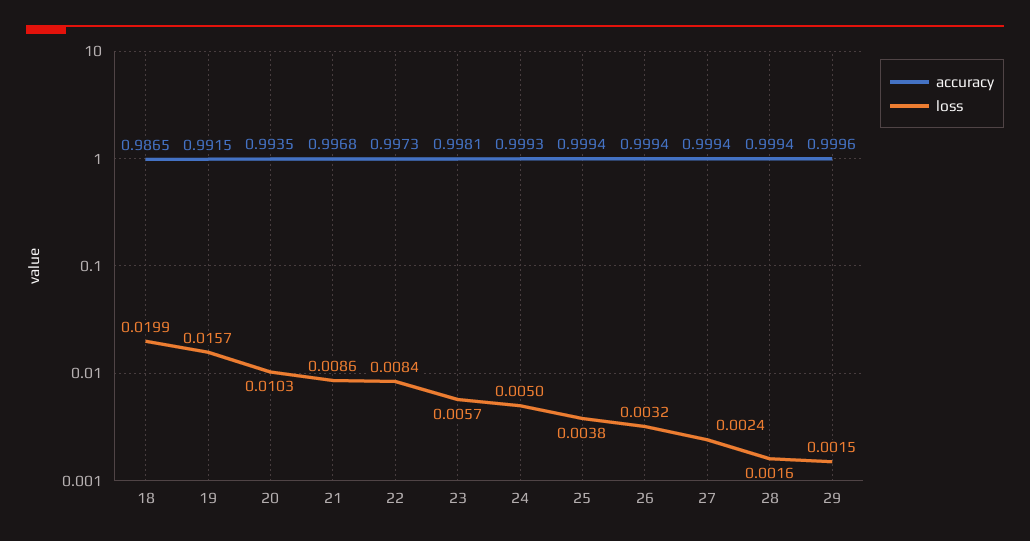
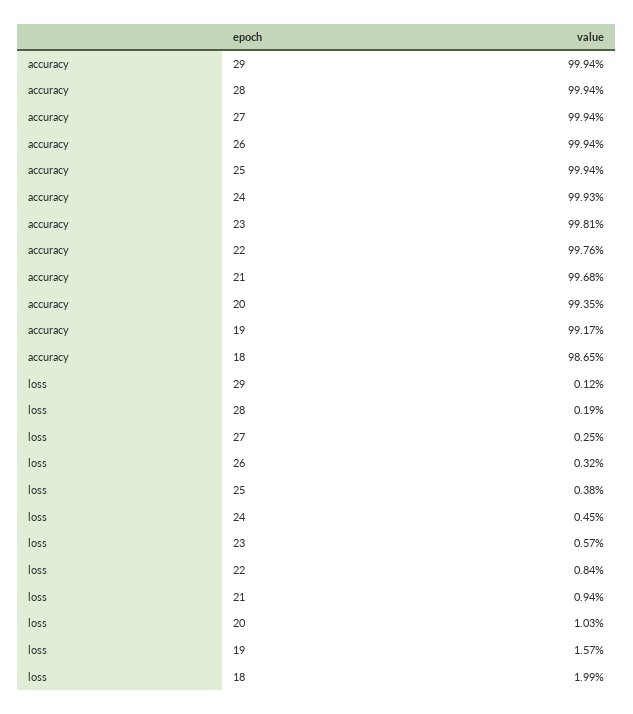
accuracy, 19: 0.9915 -> 0.9917
loss, 21: 0.0086 -> 0.0094
accuracy, 22: 0.9973 -> 0.9976
loss, 24: 0.005 -> 0.0045
loss, 27: 0.0024 -> 0.0025
loss, 28: 0.0016 -> 0.0019
accuracy, 29: 0.9996 -> 0.9994
loss, 29: 0.0015 -> 0.0012

